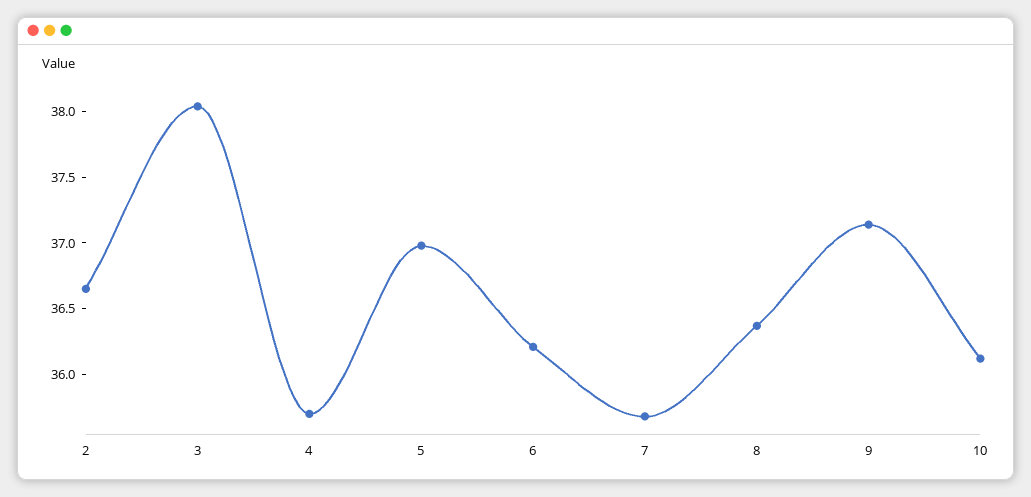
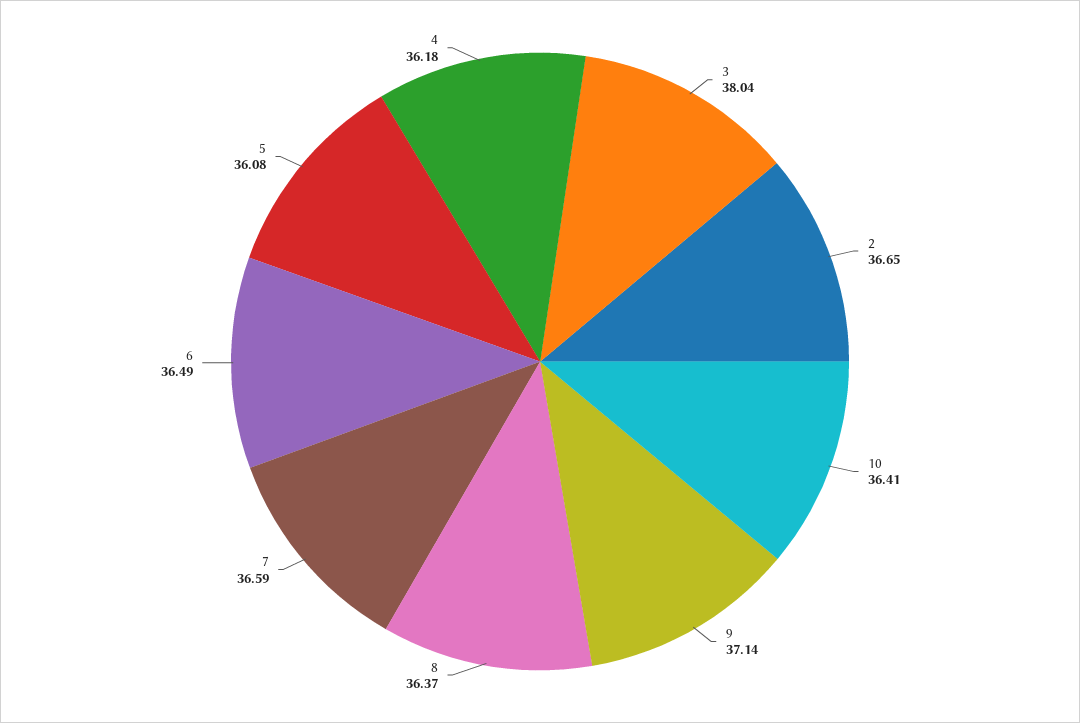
4: 35.7 -> 36.18
5: 37 -> 36.08
6: 36.2 -> 36.49
7: 35.7 -> 36.59
10: 36.1 -> 36.41

